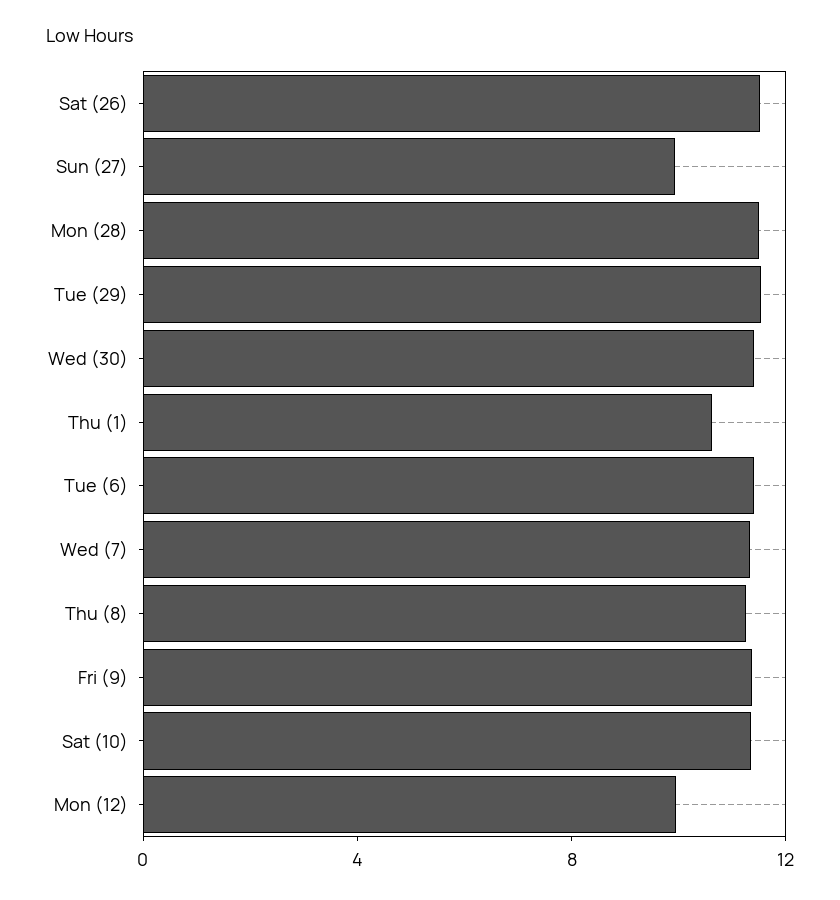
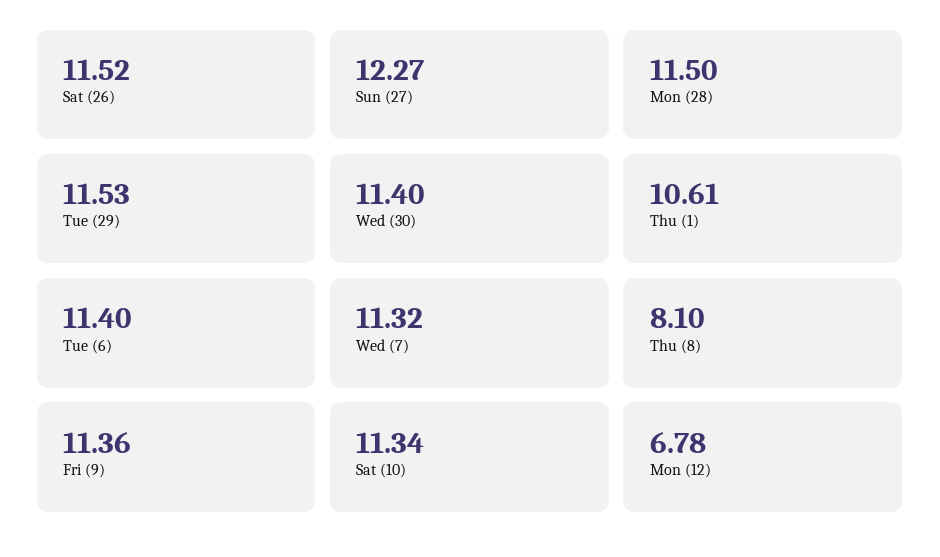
Sun (27): 10 -> 12.27
Thu (8): 11 -> 8.1
Mon (12): 10 -> 6.78

